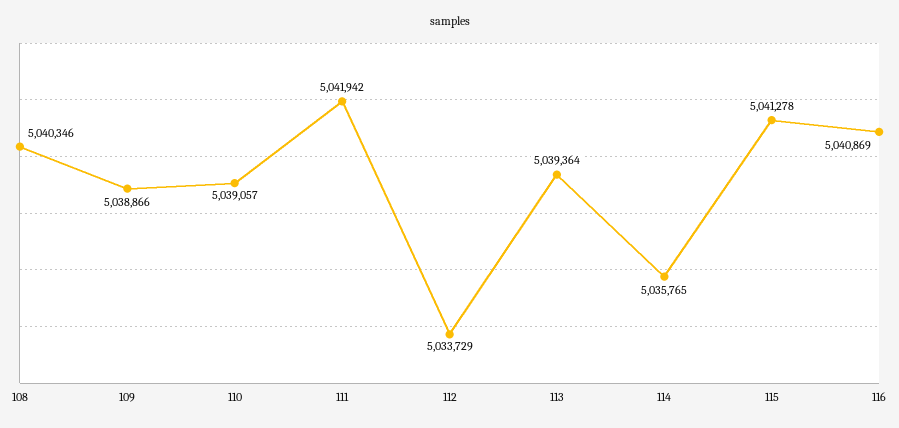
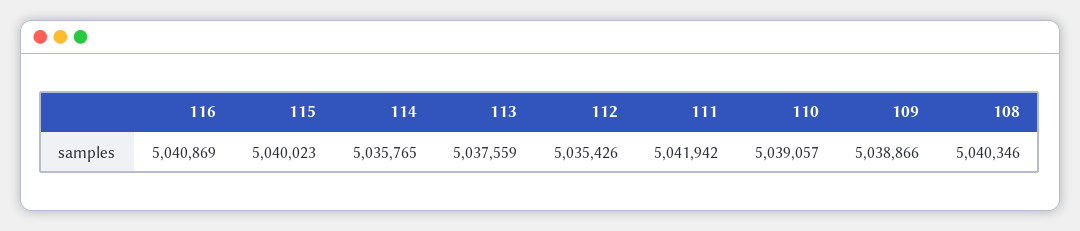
112: 5033729 -> 5035426
113: 5039364 -> 5037559
115: 5041278 -> 5040023

